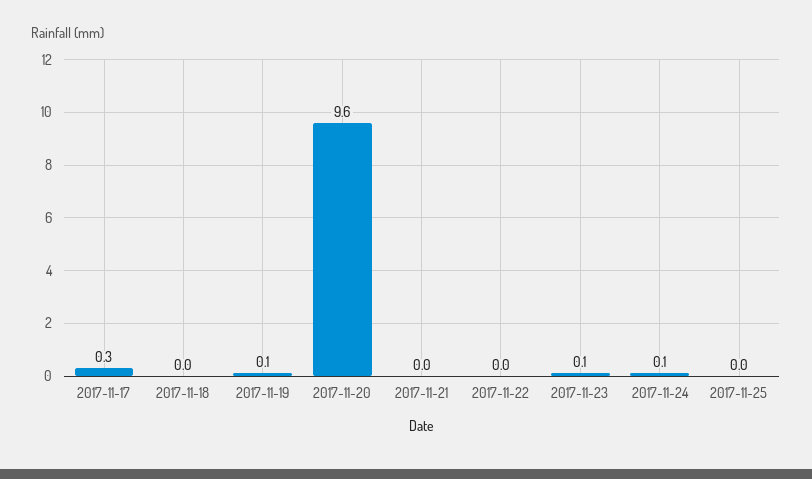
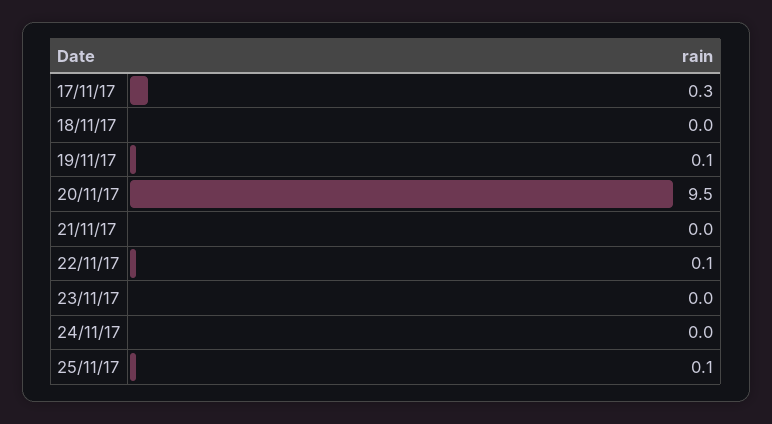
2017-11-20: 9.6 -> 9.5
2017-11-22: 0 -> 0.1
2017-11-23: 0.1 -> 0
2017-11-24: 0.1 -> 0
2017-11-25: 0 -> 0.1

